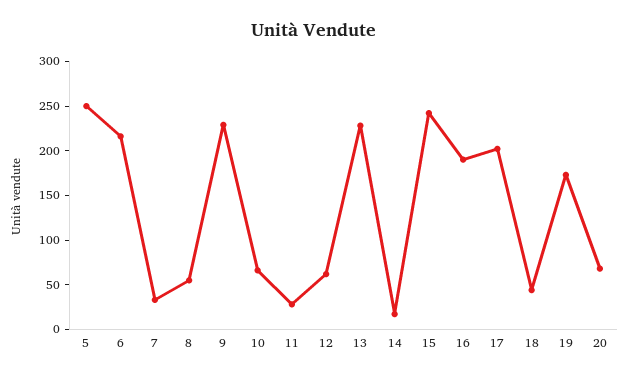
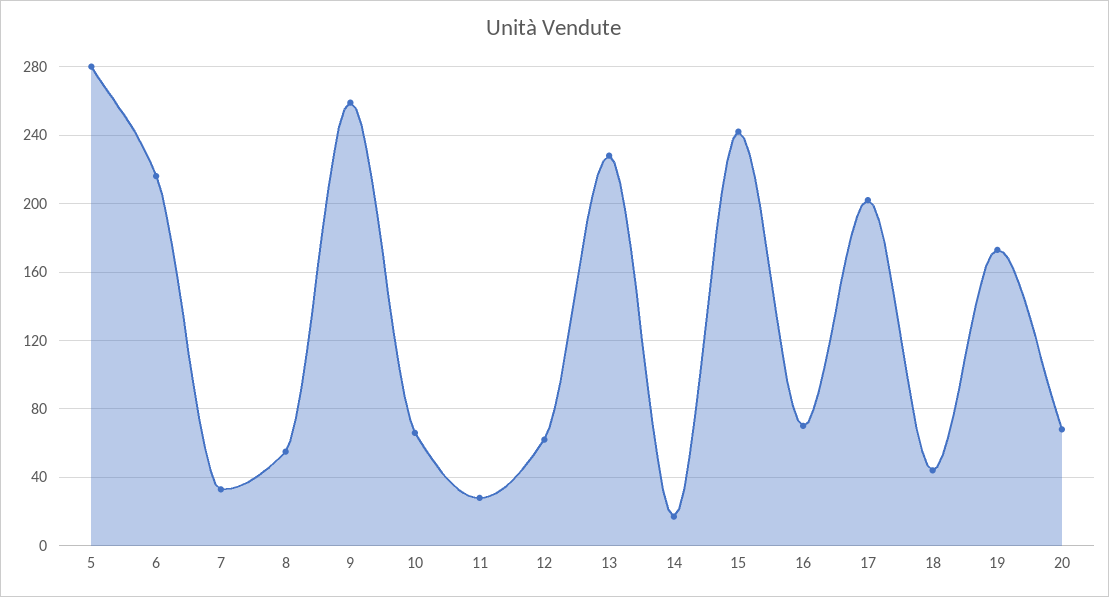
5: 250 -> 280
9: 230 -> 260
16: 190 -> 70

